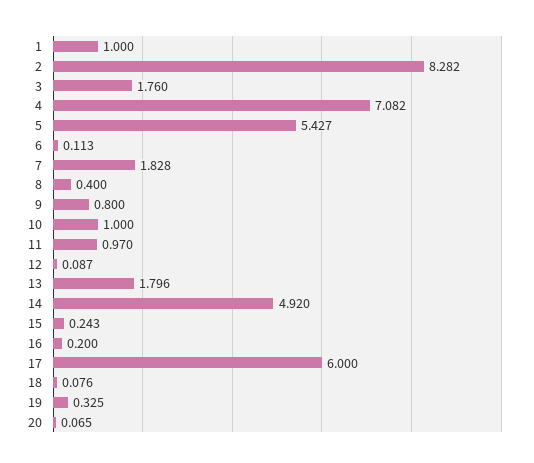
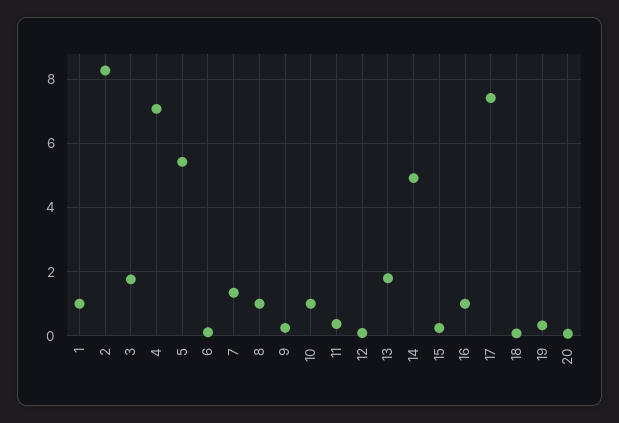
7: 1.828 -> 1.4
8: 0.4 -> 1
9: 0.8 -> 0.2
11: 0.97 -> 0.4
16: 0.2 -> 1
17: 6 -> 7.4

